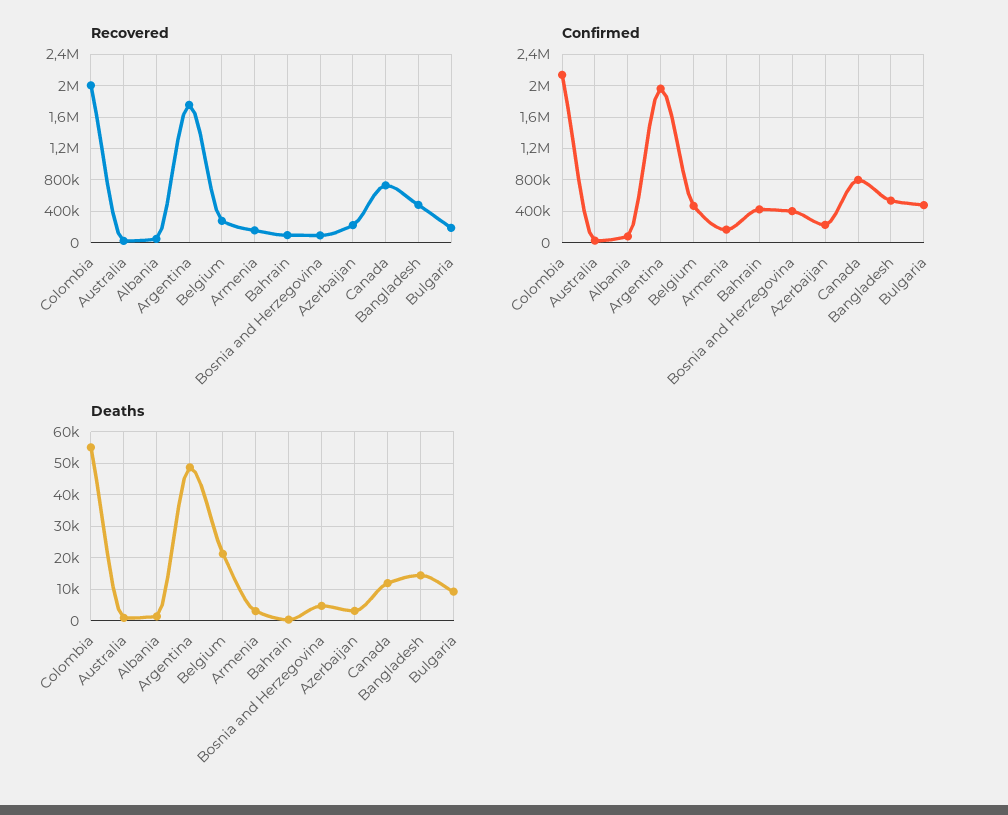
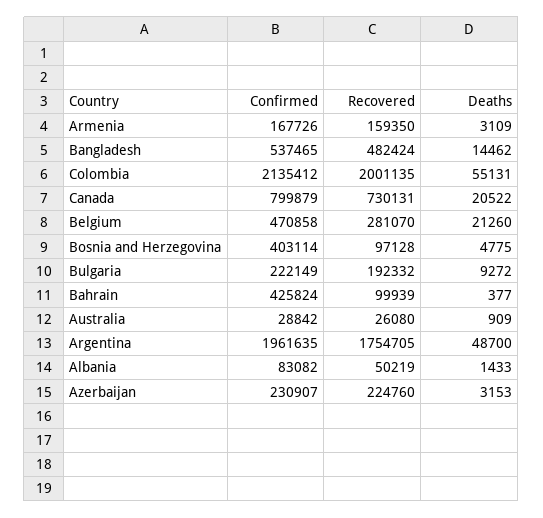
Confirmed, Bulgaria: 500000 -> 222149
Deaths, Canada: 12000 -> 20522

